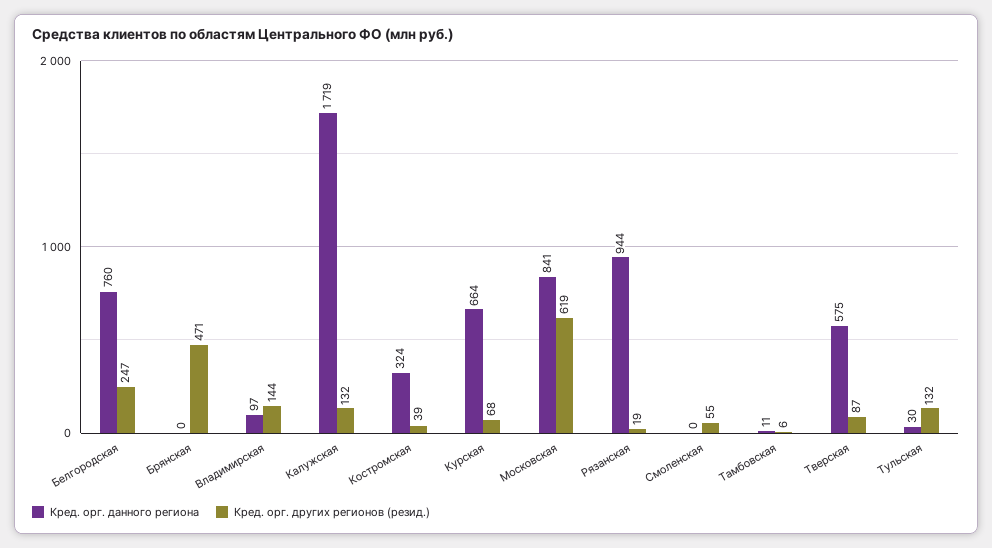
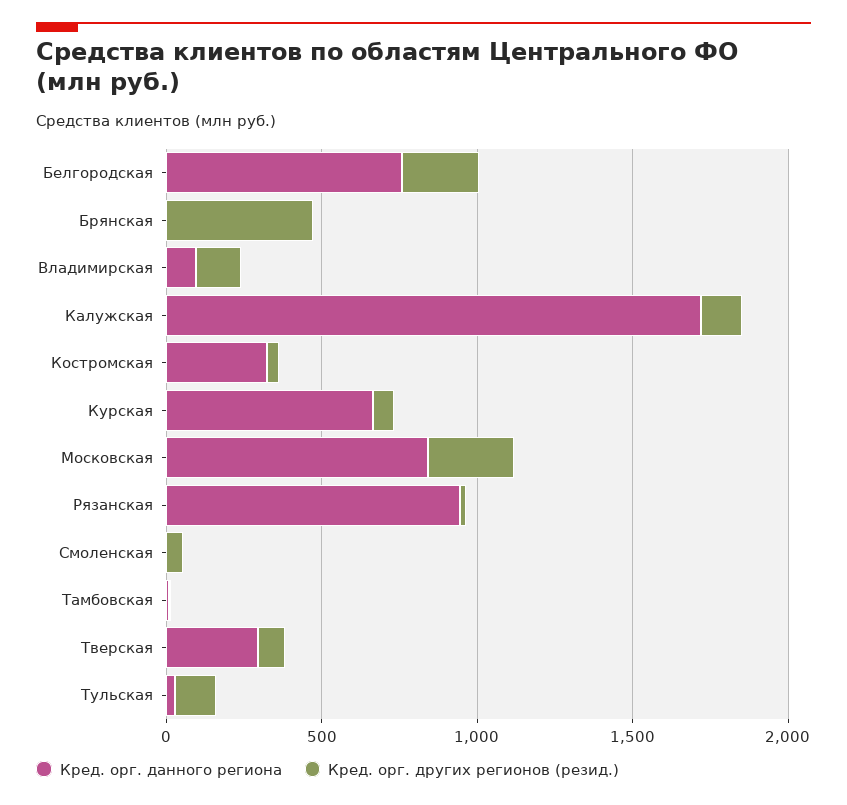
Кред. орг. других регионов (резид.), Московская: 619 -> 300
Кред. орг. данного региона, Тверская: 575 -> 300

